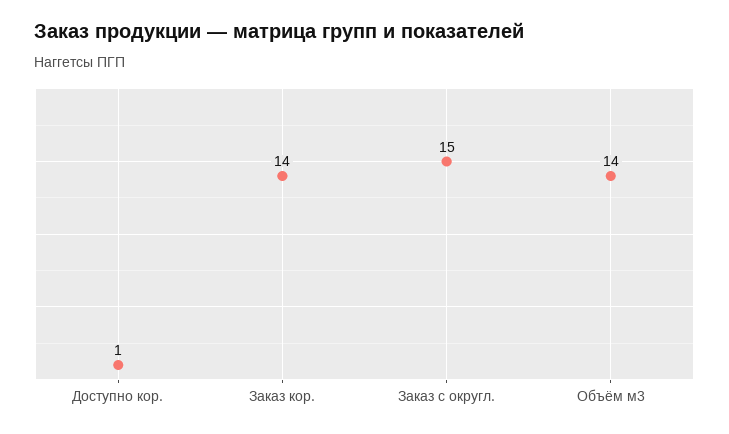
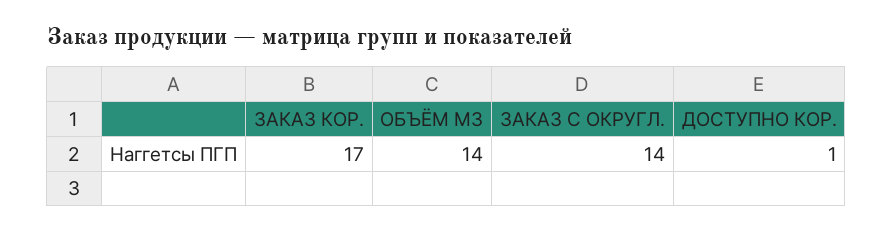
Заказ кор.: 14 -> 17
Заказ с округл.: 15 -> 14

